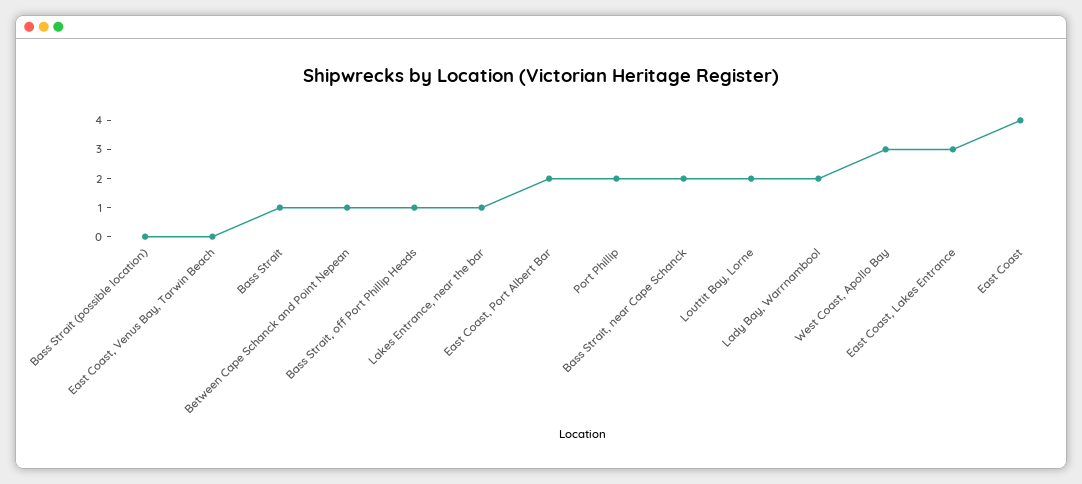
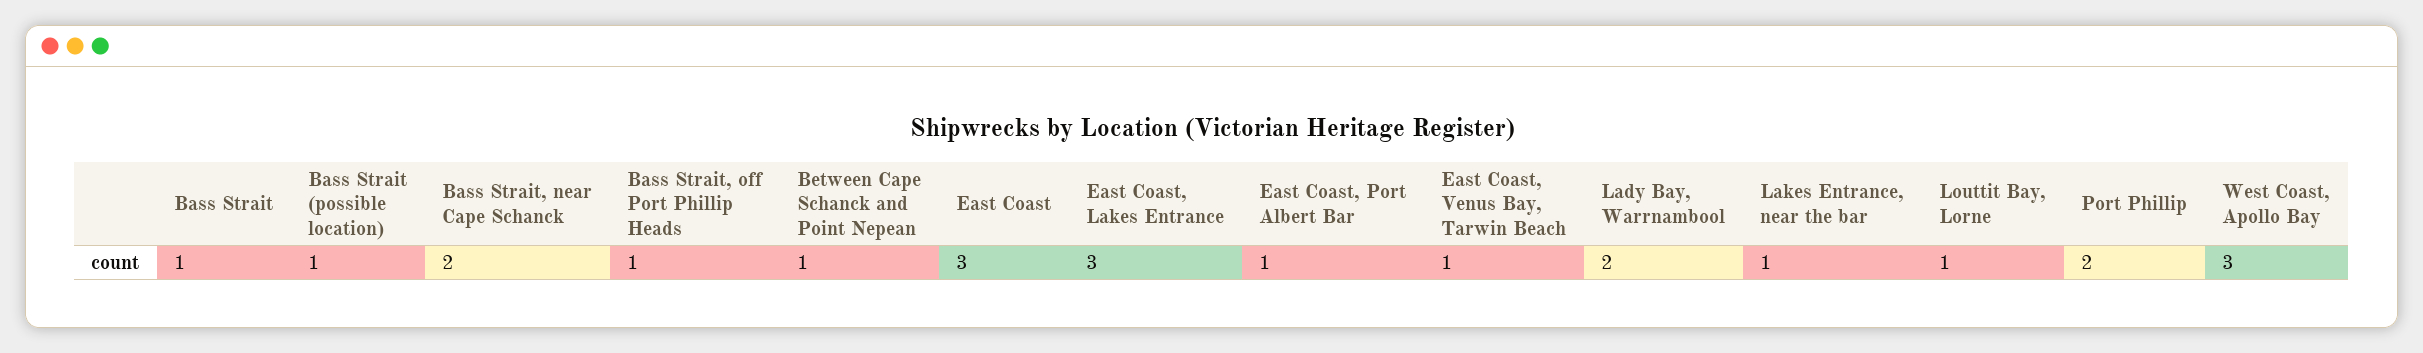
Bass Strait (possible location): 0 -> 1
East Coast, Venus Bay, Tarwin Beach: 0 -> 1
East Coast, Port Albert Bar: 2 -> 1
Louttit Bay, Lorne: 2 -> 1
East Coast: 4 -> 3

